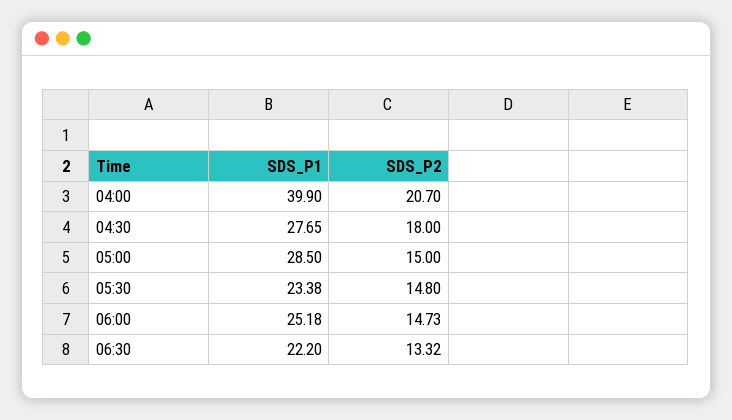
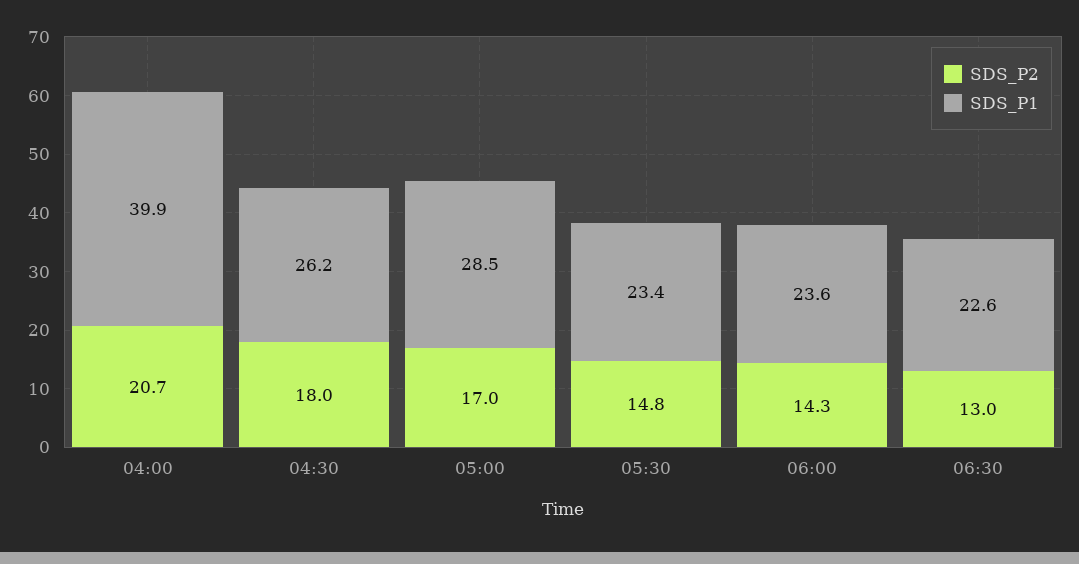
SDS_P1, 04:30: 27.65 -> 26.2
SDS_P2, 05:00: 15 -> 17
SDS_P1, 06:00: 25.18 -> 23.6
SDS_P2, 06:00: 14.73 -> 14.3
SDS_P1, 06:30: 22.2 -> 22.6
SDS_P2, 06:30: 13.32 -> 13

